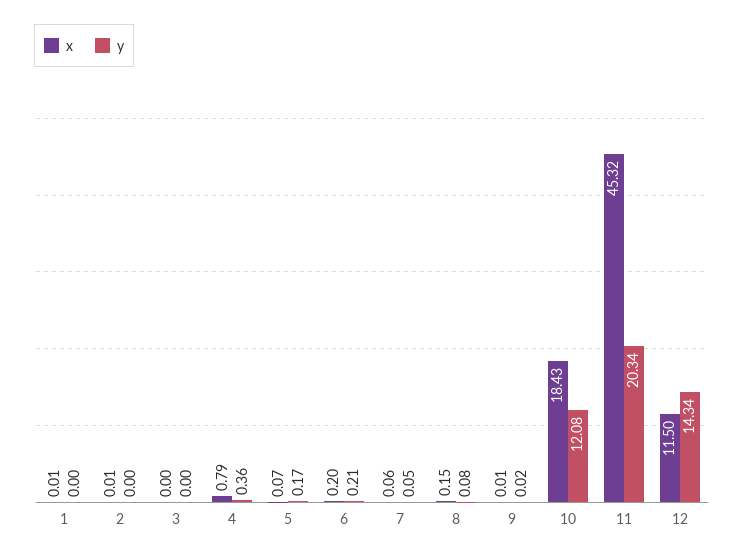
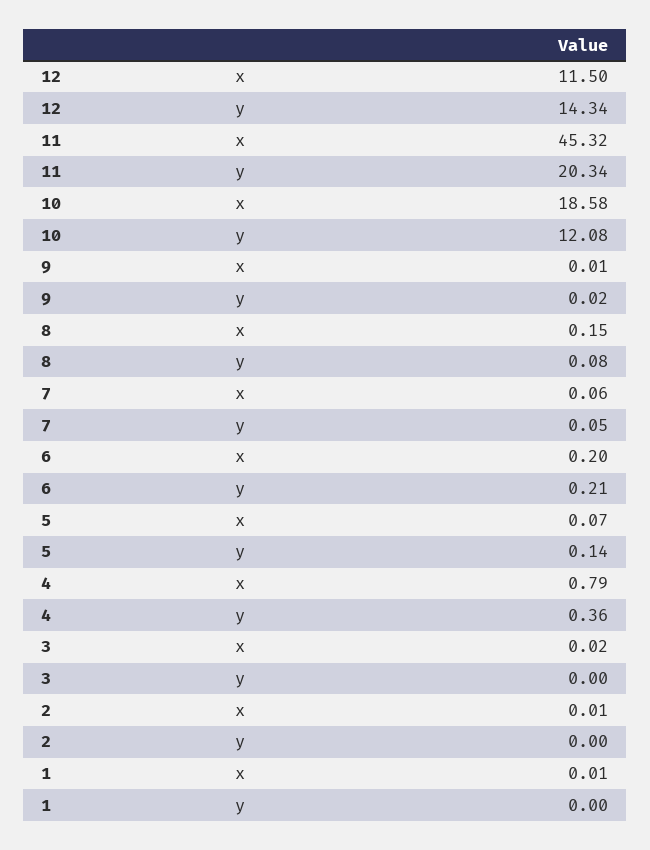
x, 3: 0 -> 0.02
y, 5: 0.17 -> 0.14
x, 10: 18.43 -> 18.58

